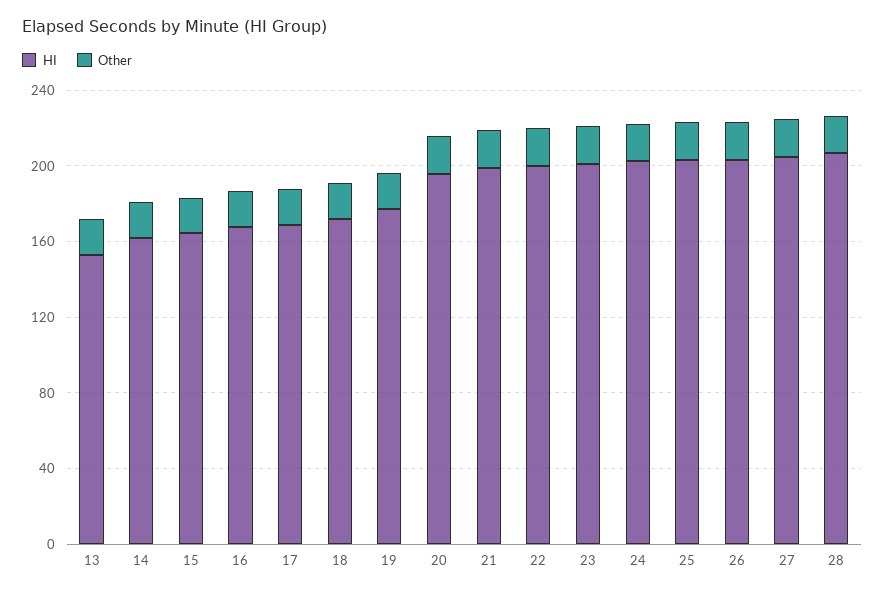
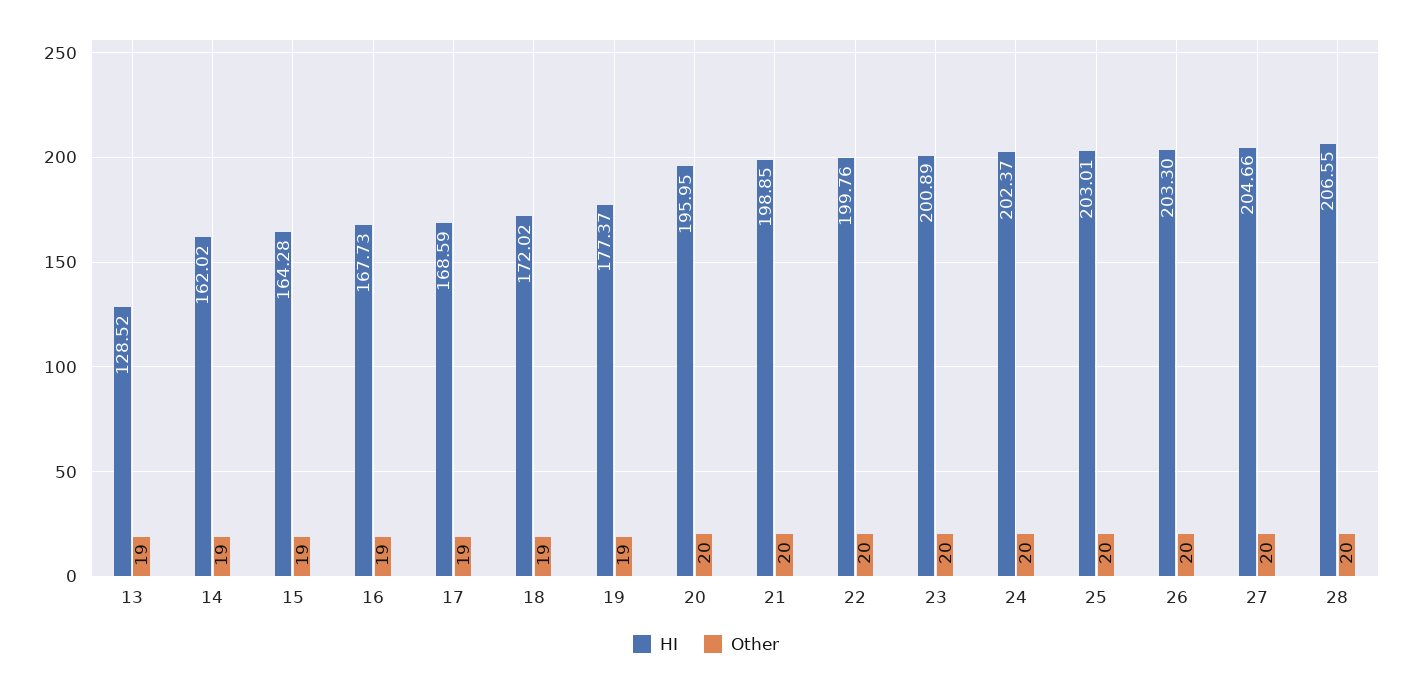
HI, 13: 150 -> 128.52

